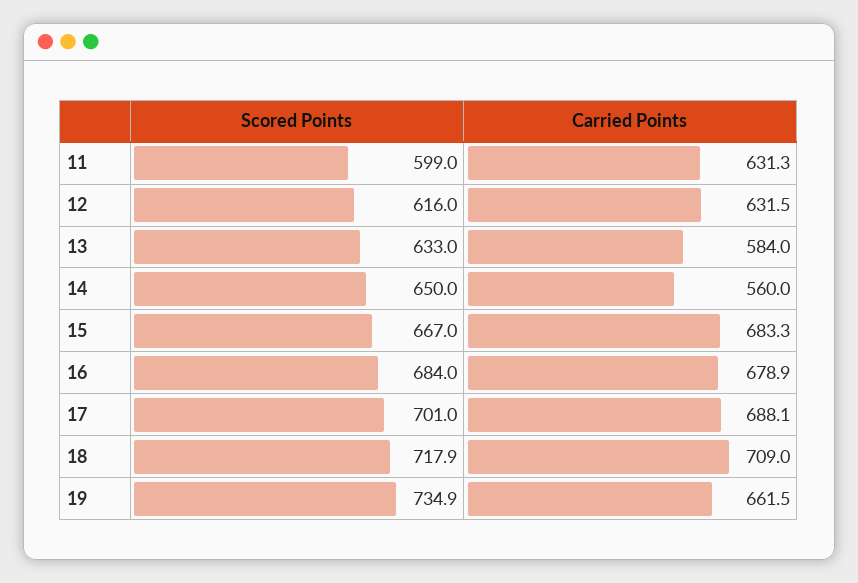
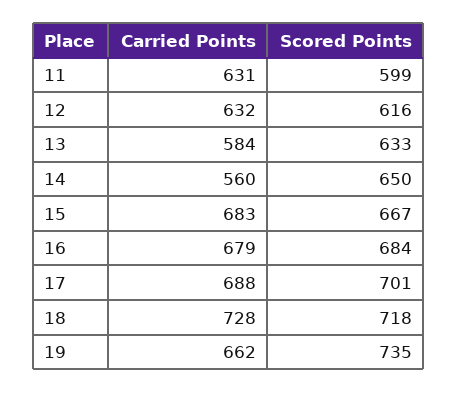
Carried Points, 18: 709 -> 728

